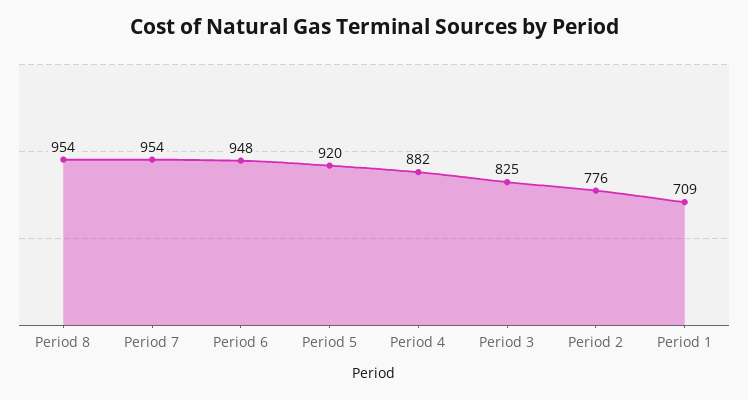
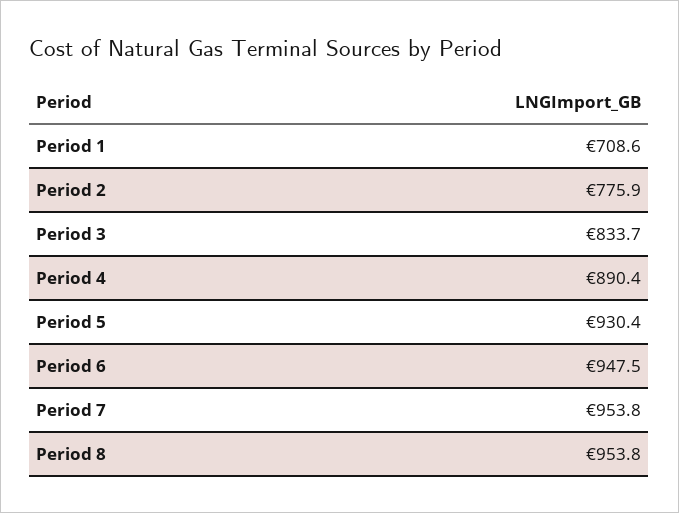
Period 5: 920 -> 930.4
Period 4: 882 -> 890.4
Period 3: 825 -> 833.7

